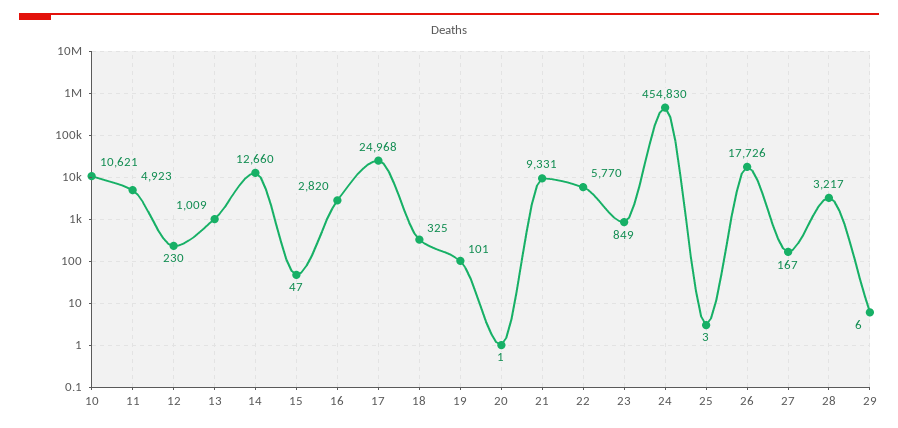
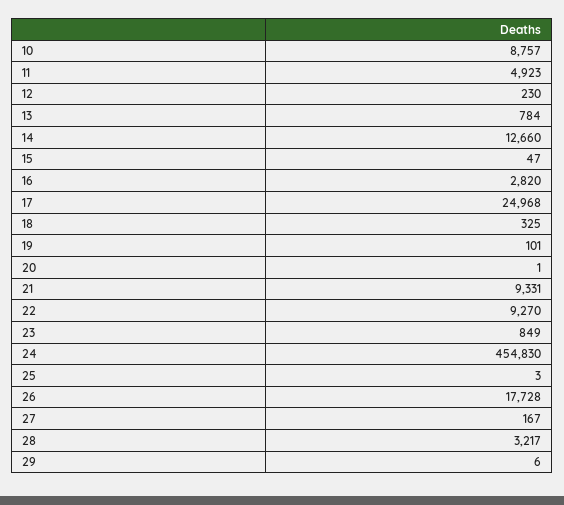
10: 10621 -> 8757
13: 1009 -> 784
22: 5770 -> 9270
26: 17726 -> 17728

